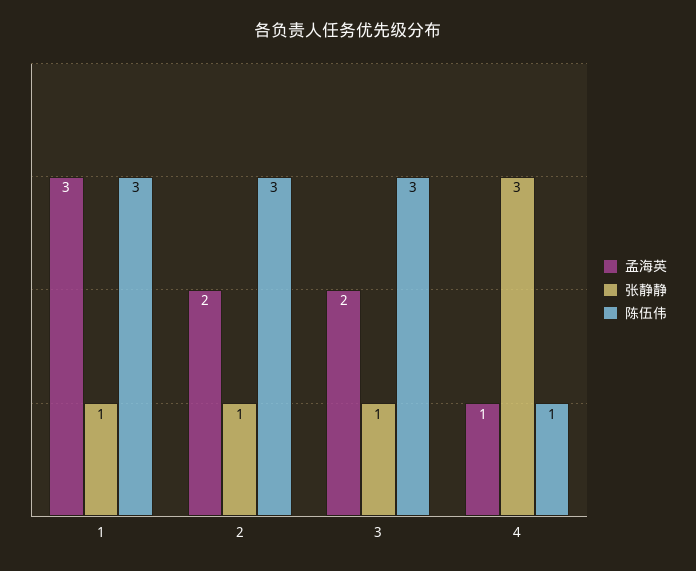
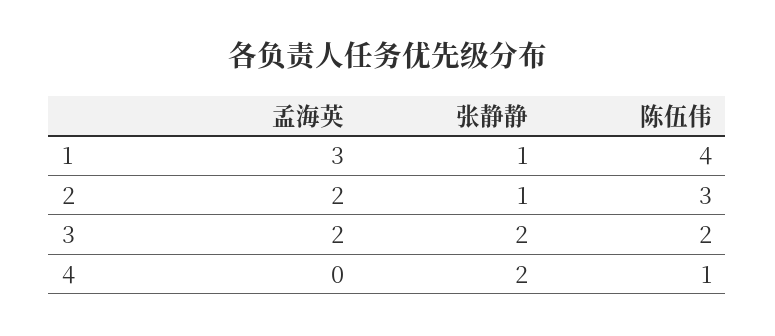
陈伍伟, 1: 3 -> 4
张静静, 3: 1 -> 2
陈伍伟, 3: 3 -> 2
孟海英, 4: 1 -> 0
张静静, 4: 3 -> 2

